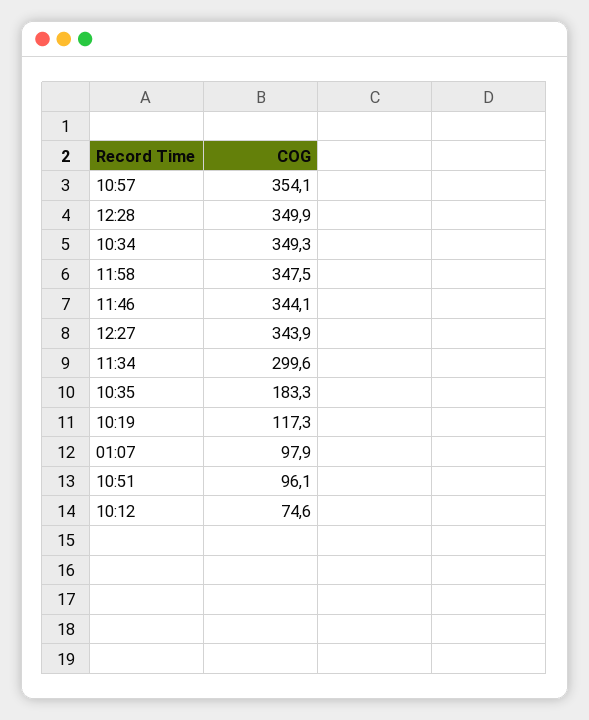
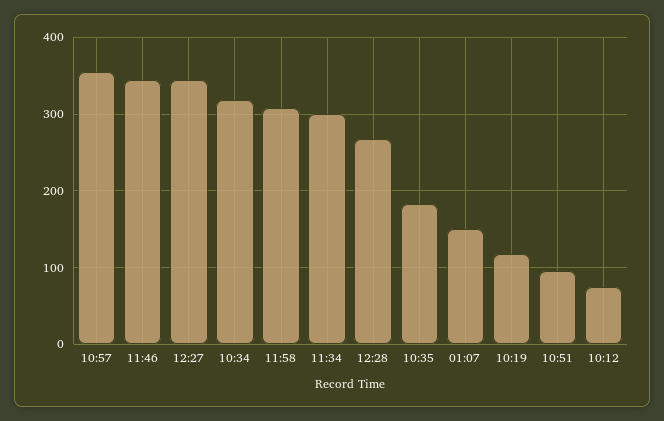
12:28: 349.9 -> 270
10:34: 349.3 -> 320
11:58: 347.5 -> 310
01:07: 97.9 -> 150

